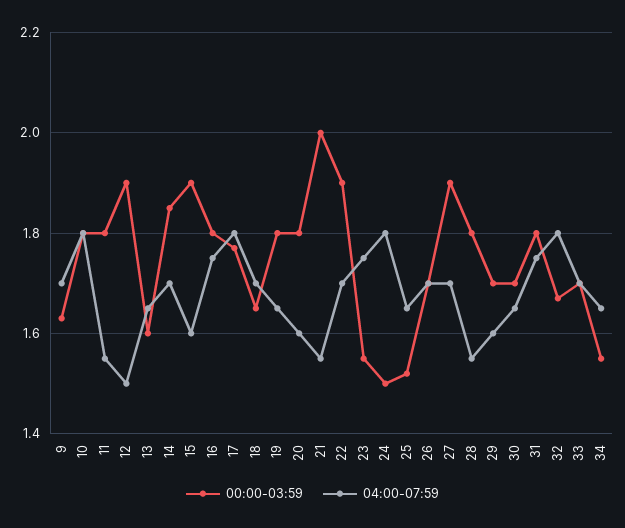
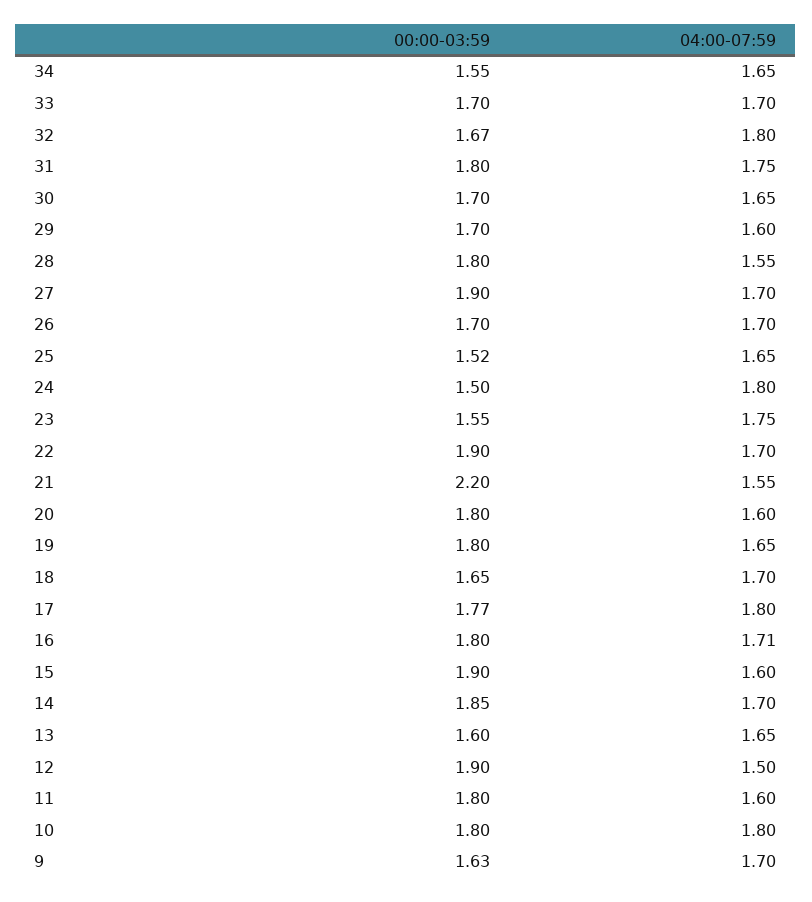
04:00-07:59, 11: 1.55 -> 1.6
04:00-07:59, 16: 1.75 -> 1.71
00:00-03:59, 21: 2 -> 2.2

